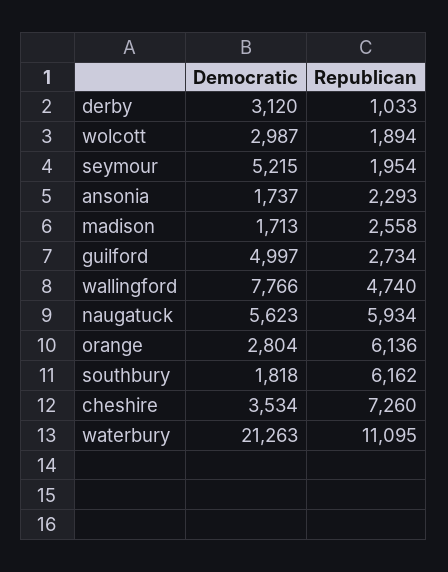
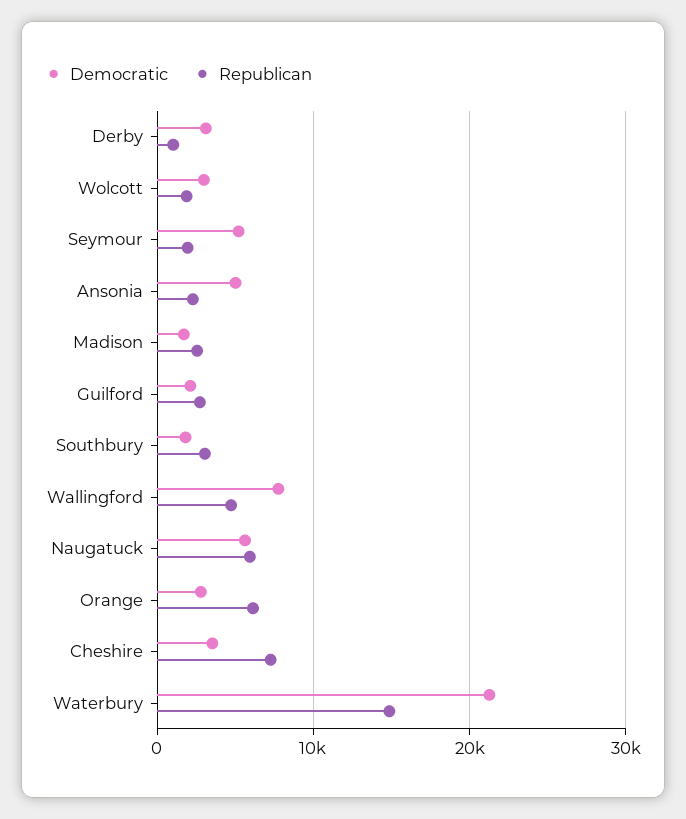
Democratic, ansonia: 1737 -> 5000
Democratic, guilford: 4997 -> 2000
Republican, southbury: 6162 -> 3000
Republican, waterbury: 11095 -> 15000

